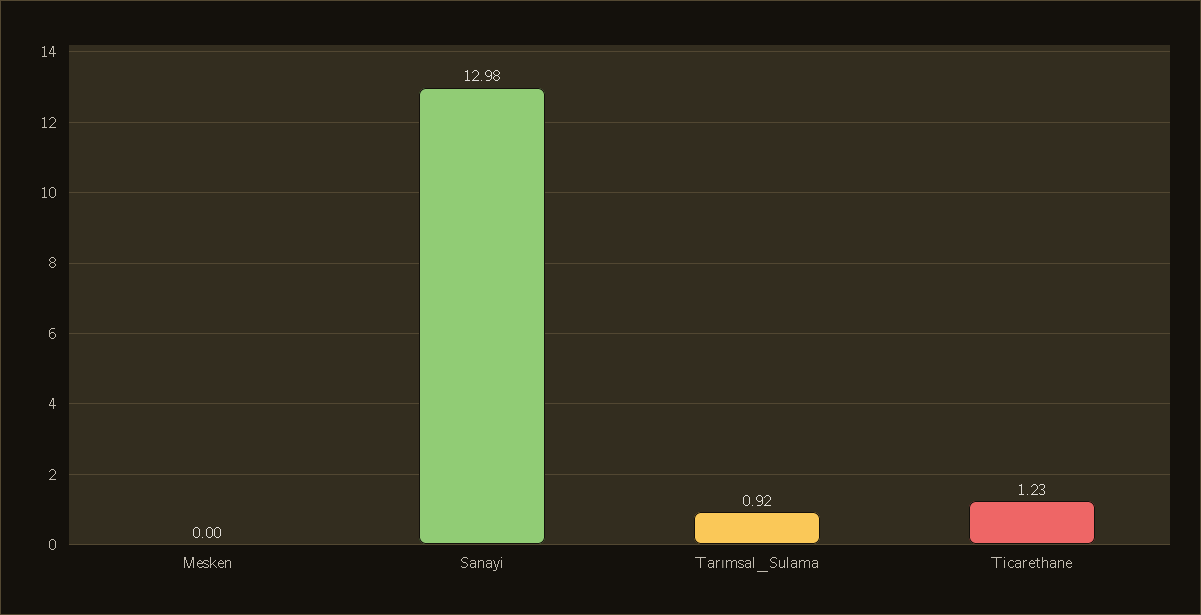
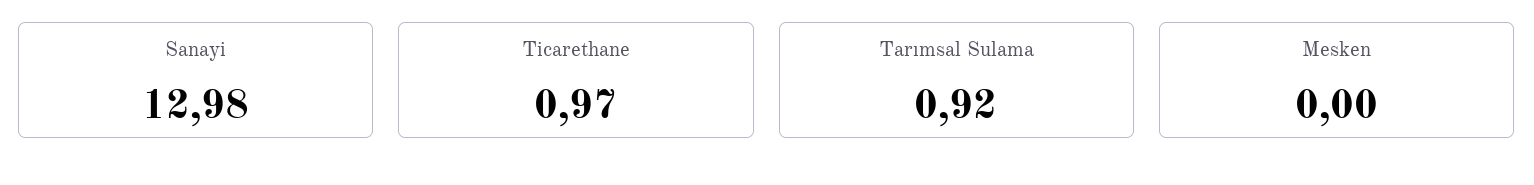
Ticarethane: 1.23 -> 0.97

